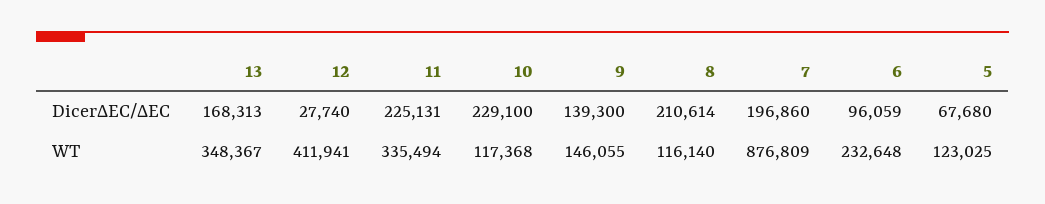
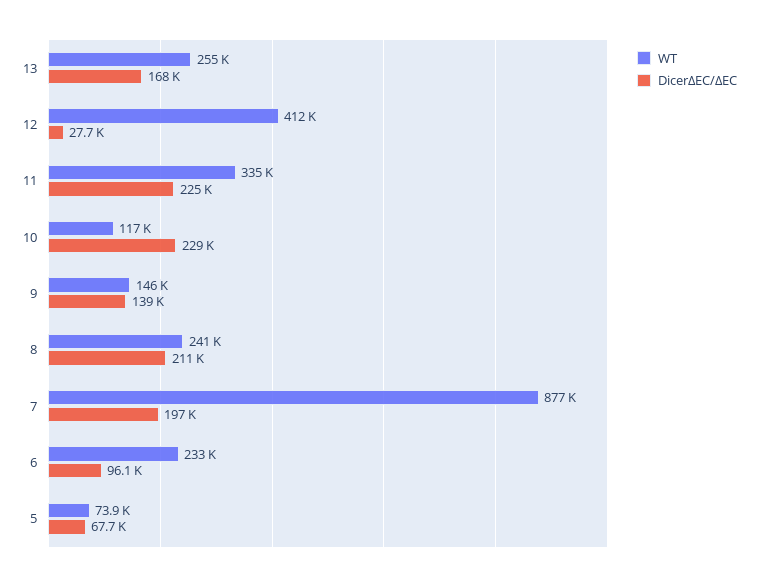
WT, 13: 348367 -> 255000
WT, 8: 116140 -> 241000
WT, 5: 123025 -> 73900

